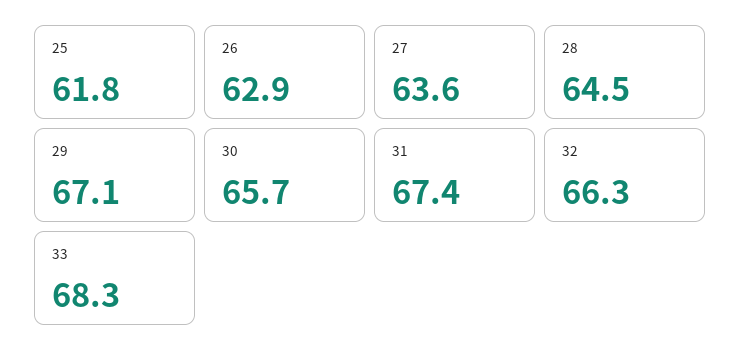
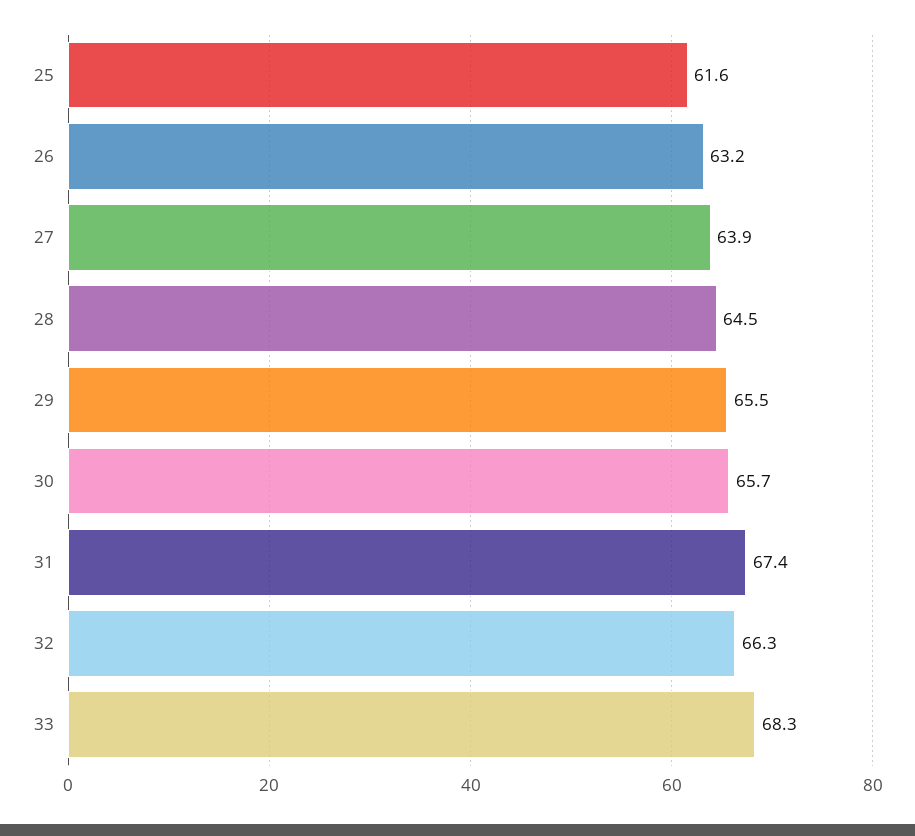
25: 61.8 -> 61.6
26: 62.9 -> 63.2
27: 63.6 -> 63.9
29: 67.1 -> 65.5

